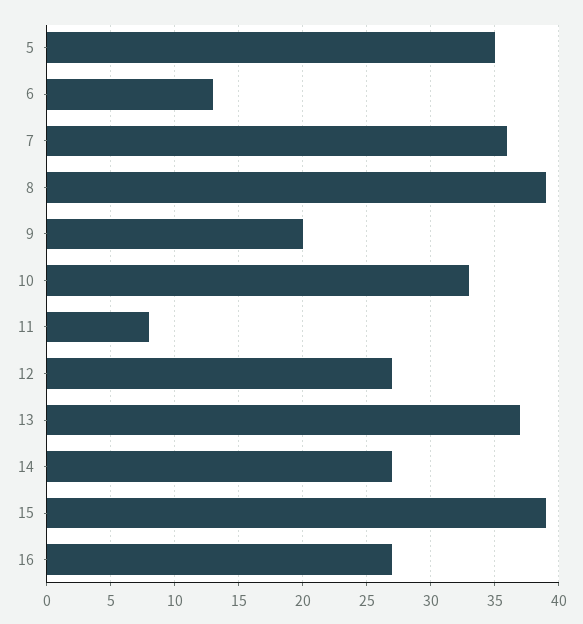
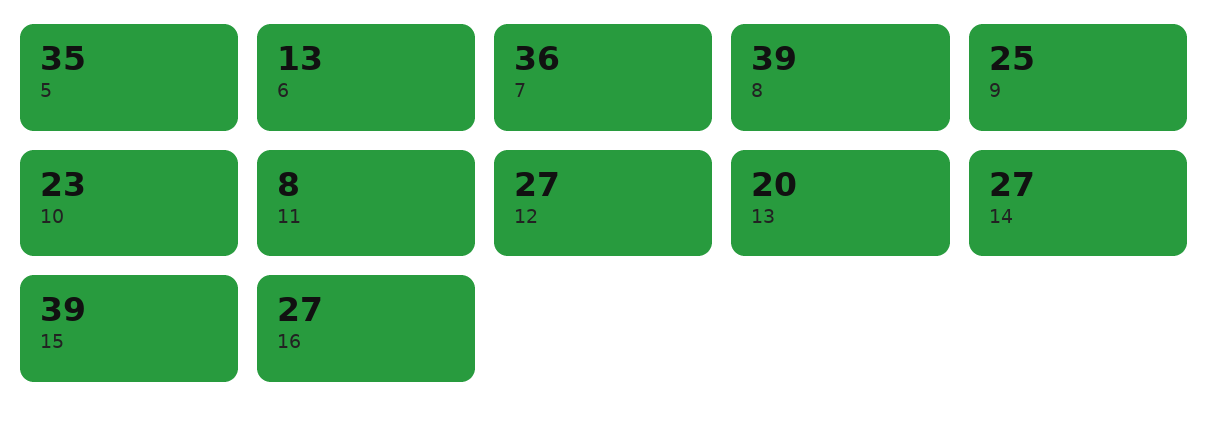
9: 20 -> 25
10: 33 -> 23
13: 37 -> 20

